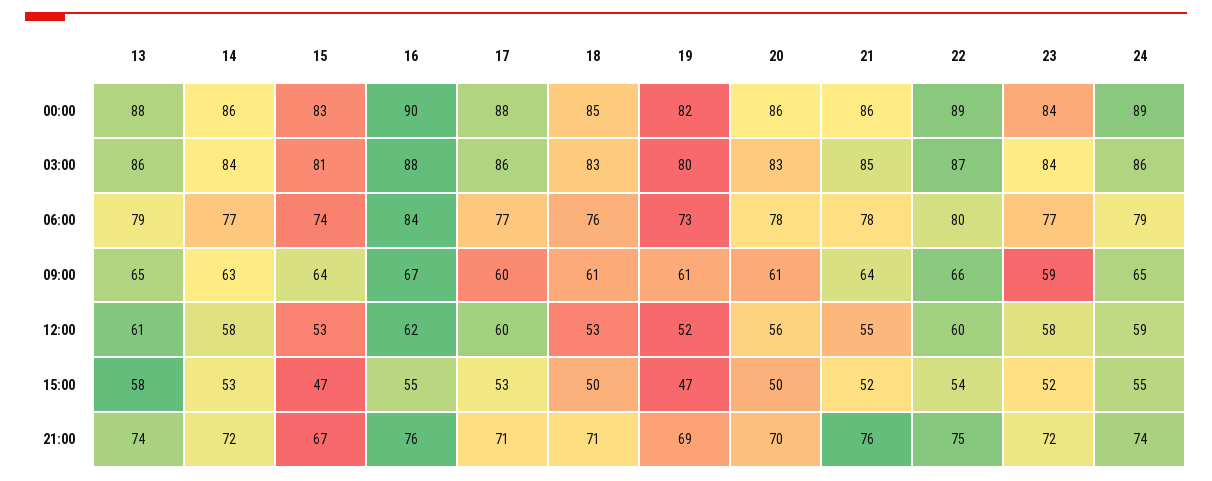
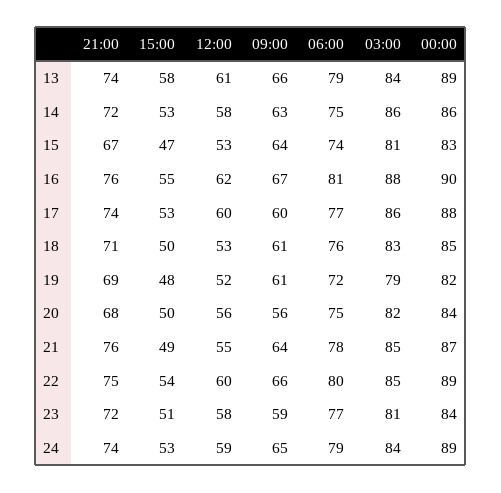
13, 00:00: 88 -> 89
20, 00:00: 86 -> 84
21, 00:00: 86 -> 87
13, 03:00: 86 -> 84
14, 03:00: 84 -> 86
19, 03:00: 80 -> 79
20, 03:00: 83 -> 82
22, 03:00: 87 -> 85
23, 03:00: 84 -> 81
24, 03:00: 86 -> 84
14, 06:00: 77 -> 75
16, 06:00: 84 -> 81
19, 06:00: 73 -> 72
20, 06:00: 78 -> 75
13, 09:00: 65 -> 66
20, 09:00: 61 -> 56
19, 15:00: 47 -> 48
21, 15:00: 52 -> 49
23, 15:00: 52 -> 51
24, 15:00: 55 -> 53
17, 21:00: 71 -> 74
20, 21:00: 70 -> 68

